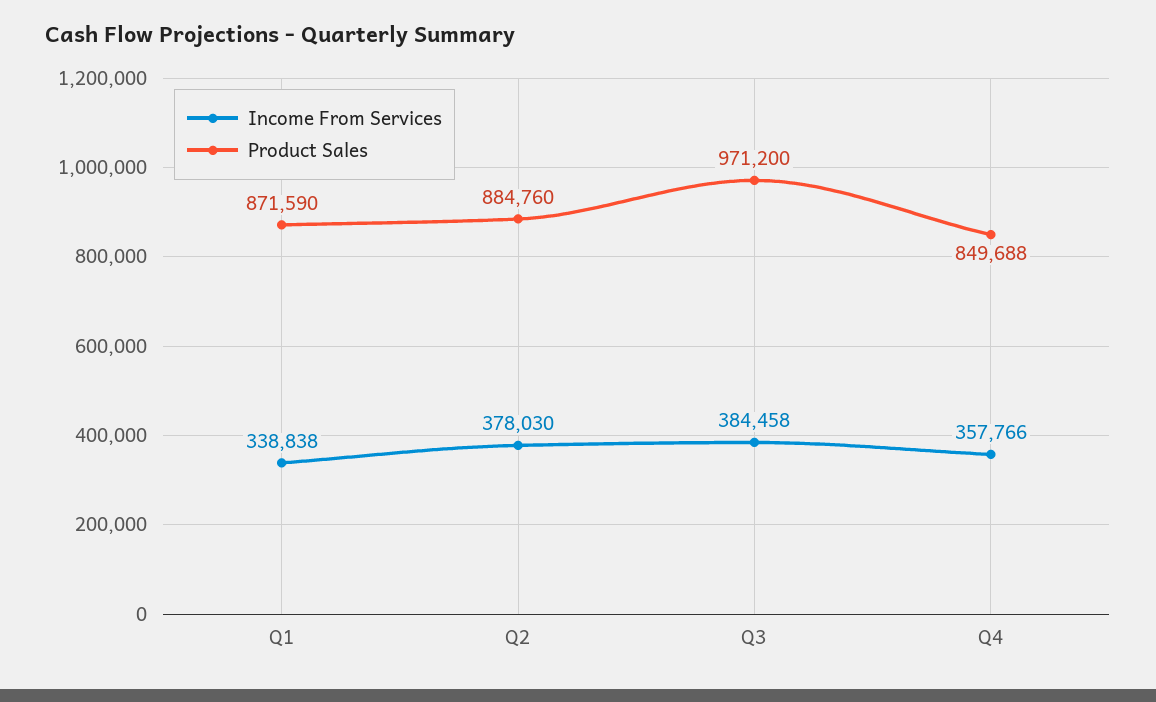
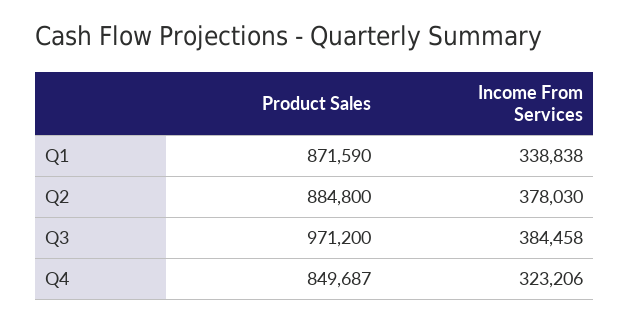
Product Sales, Q2: 884760 -> 884800
Income From Services, Q4: 357766 -> 323206
Product Sales, Q4: 849688 -> 849687

